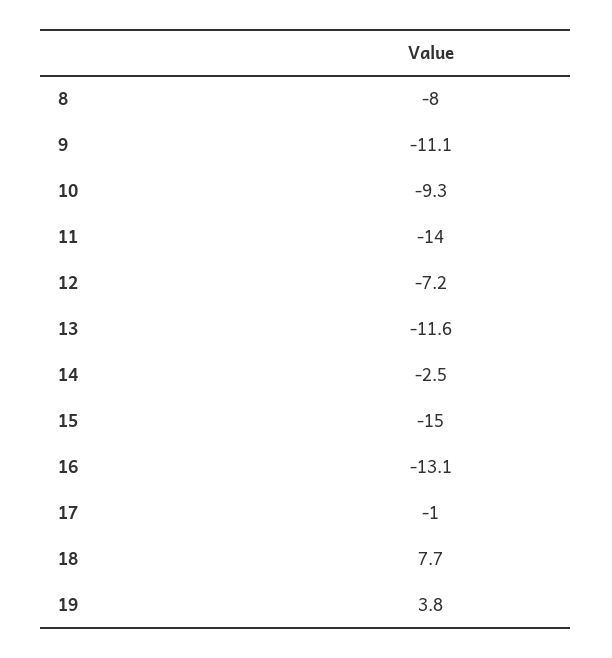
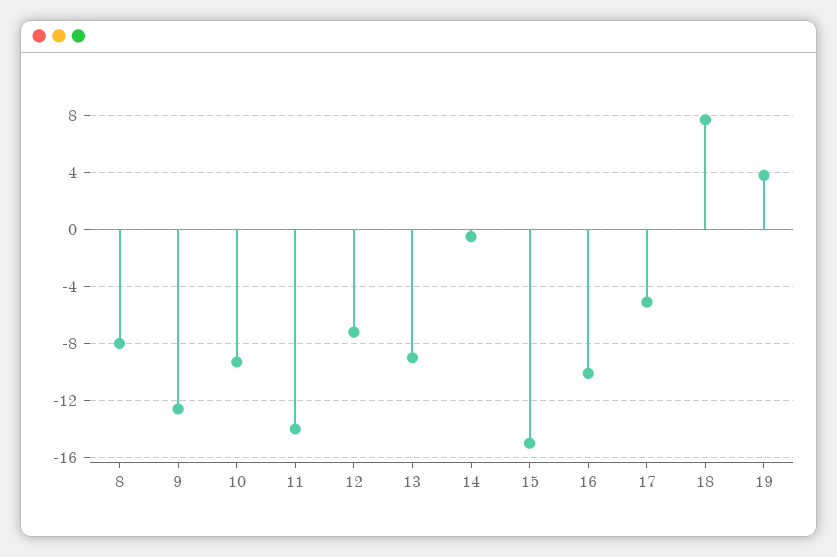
9: -11.1 -> -12.5
13: -11.6 -> -9
14: -2.5 -> -0.5
16: -13.1 -> -10
17: -1 -> -5

